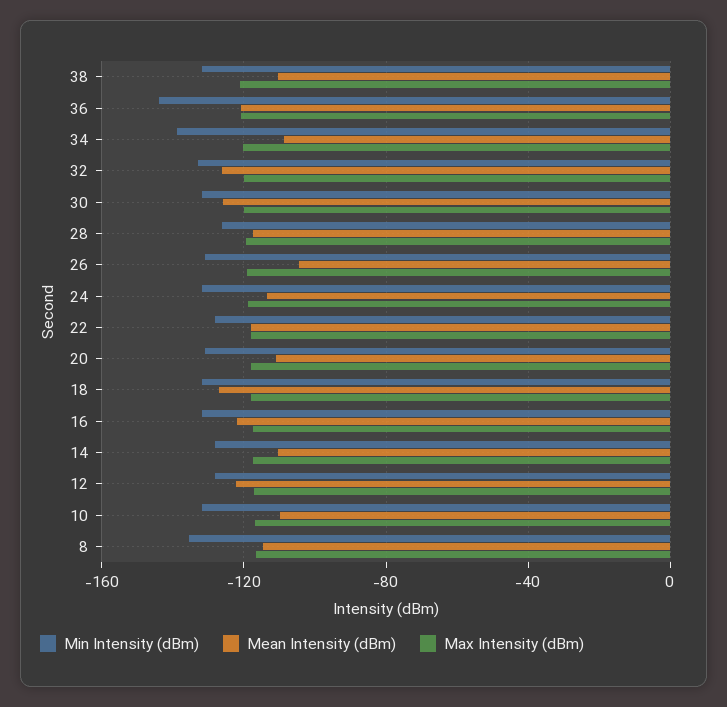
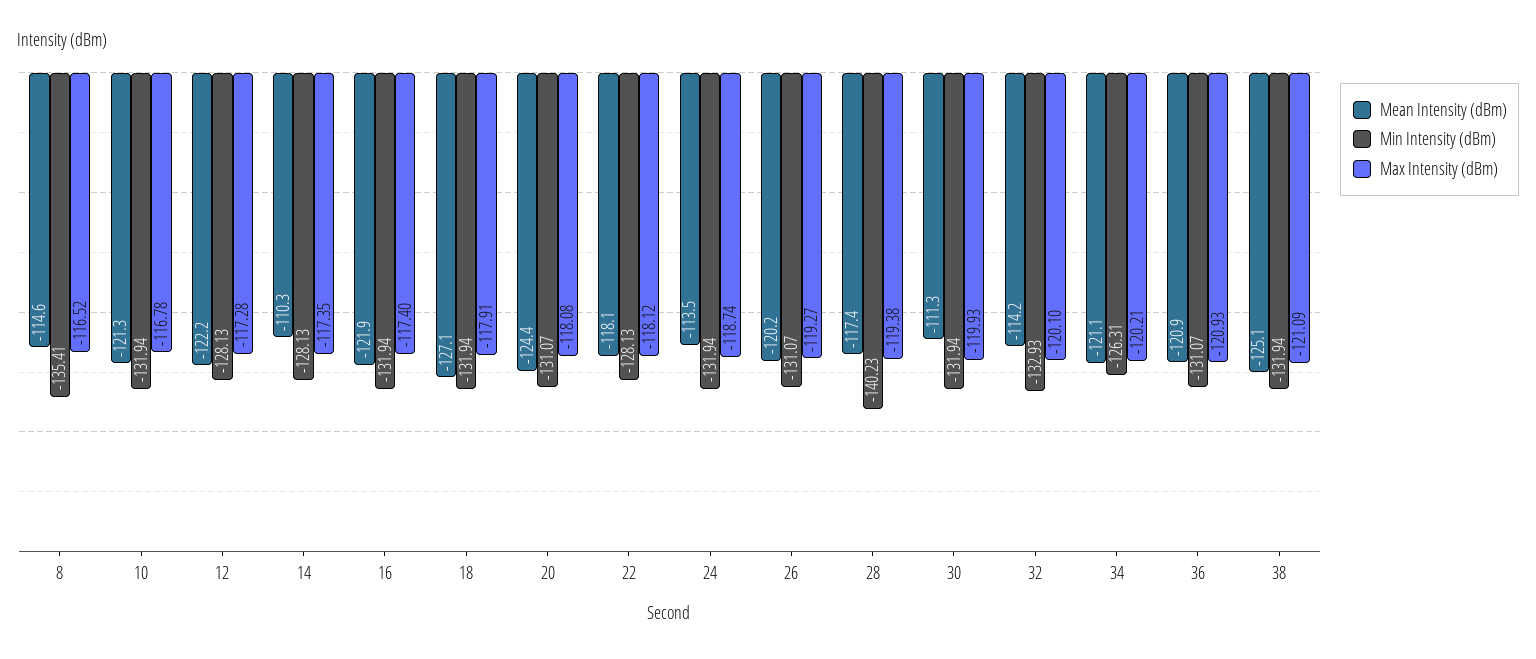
Mean Intensity (dBm), 38: -110 -> -125.1
Min Intensity (dBm), 36: -145 -> -131.07
Min Intensity (dBm), 34: -140 -> -126.31
Mean Intensity (dBm), 34: -110 -> -121.1
Mean Intensity (dBm), 32: -125 -> -114.2
Mean Intensity (dBm), 30: -125 -> -111.3
Min Intensity (dBm), 28: -125 -> -140.23
Mean Intensity (dBm), 26: -105 -> -120.2
Mean Intensity (dBm), 20: -110 -> -124.4
Mean Intensity (dBm), 10: -110 -> -121.3

